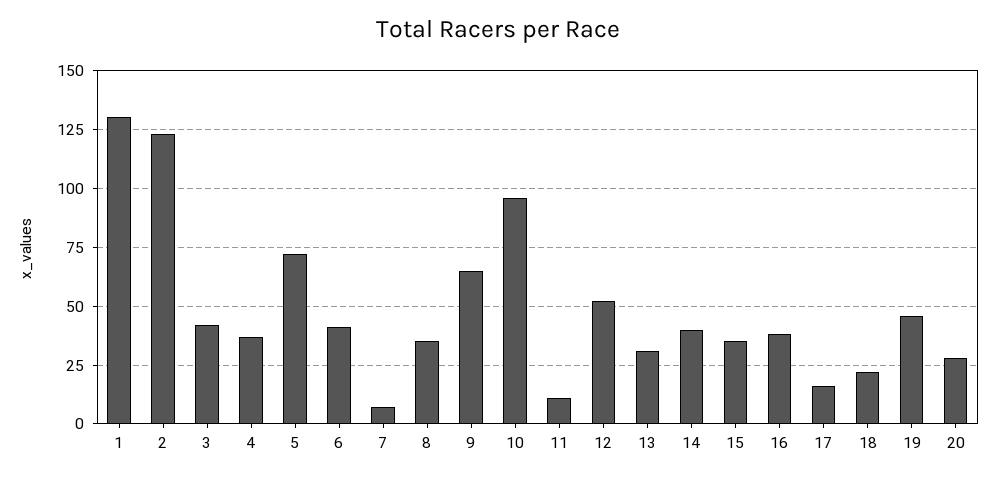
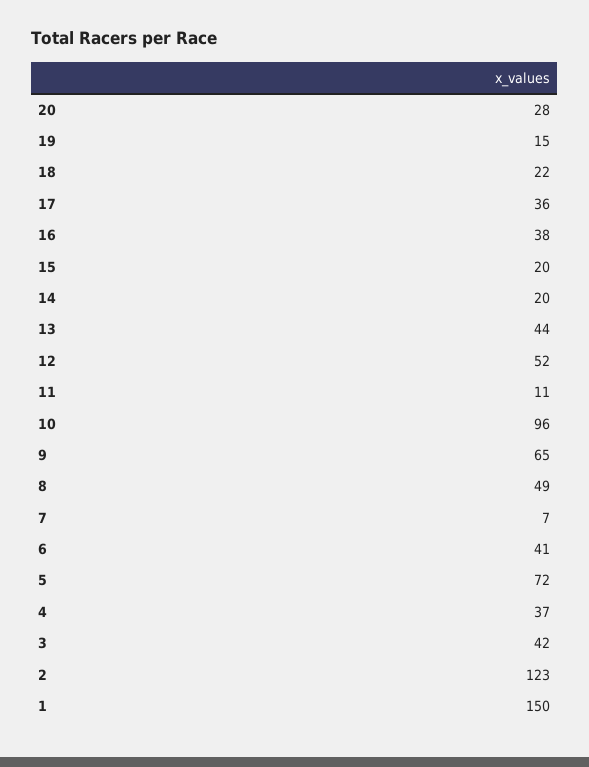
1: 130 -> 150
8: 35 -> 49
13: 30 -> 44
14: 40 -> 20
15: 35 -> 20
17: 15 -> 36
19: 45 -> 15

